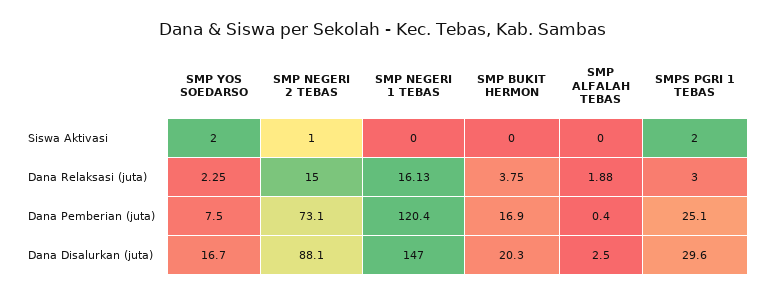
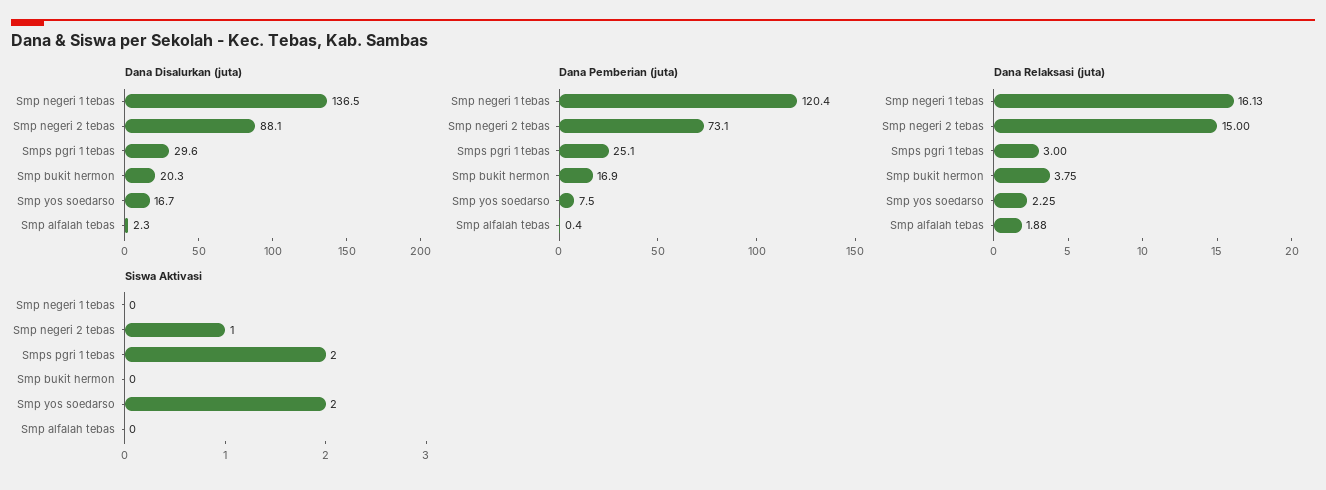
Dana Disalurkan (juta), SMP NEGERI 1 TEBAS: 147 -> 136.5
Dana Disalurkan (juta), SMP ALFALAH TEBAS: 2.5 -> 2.3

